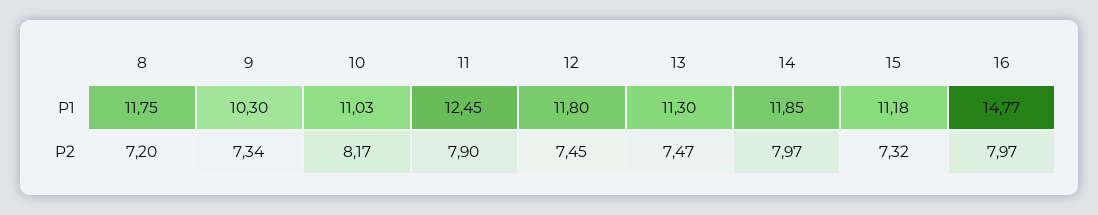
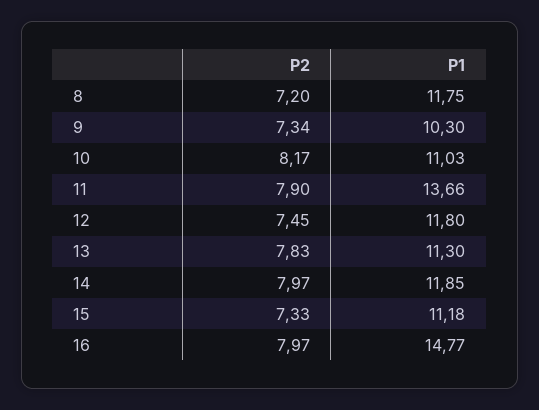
11, P1: 12.45 -> 13.66
13, P2: 7.47 -> 7.83
15, P2: 7.32 -> 7.33

